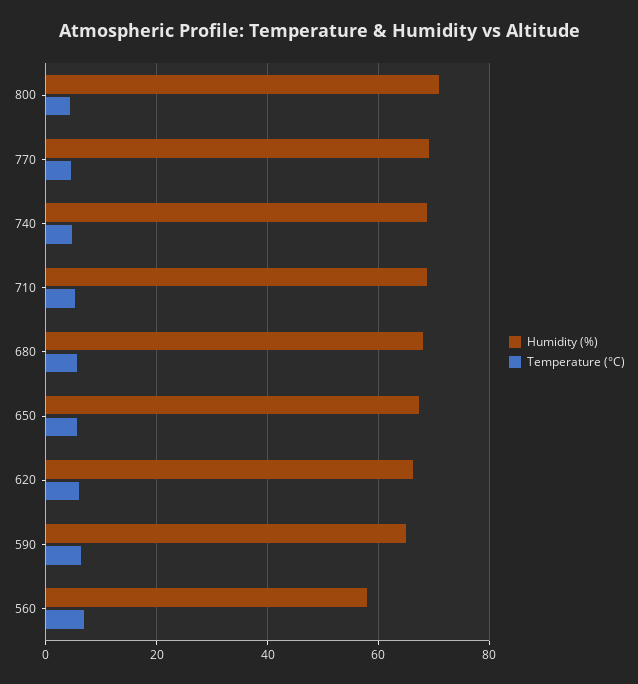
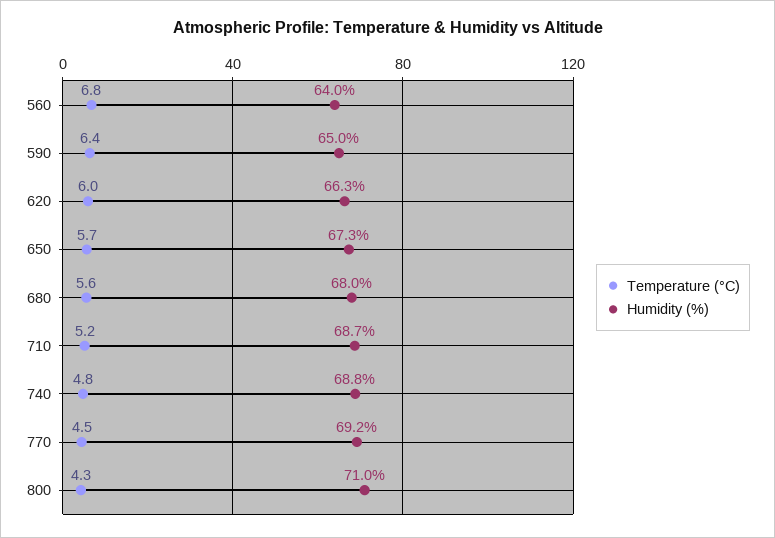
Humidity (%), 560: 58 -> 64

